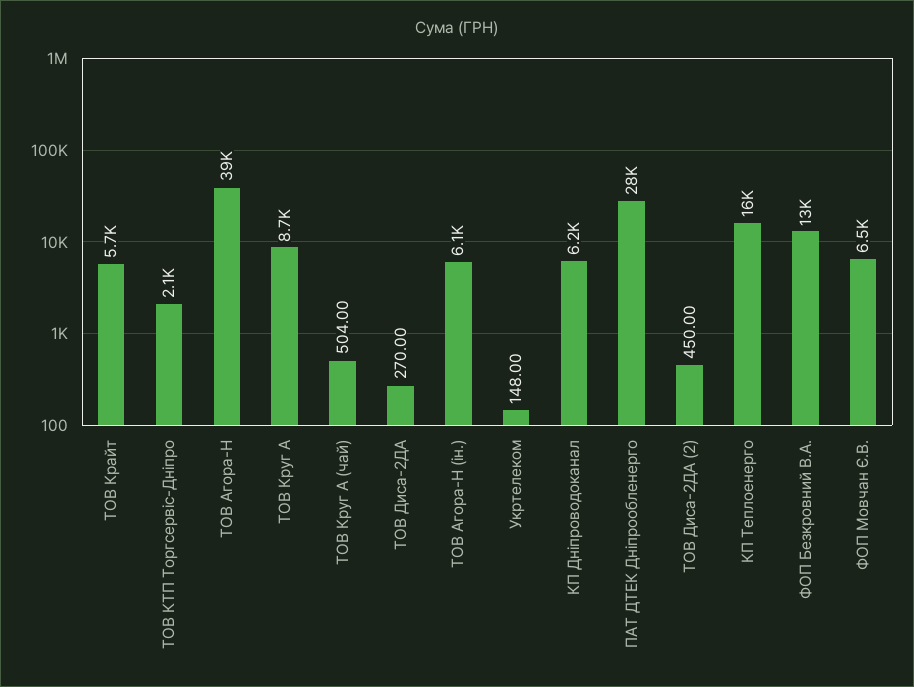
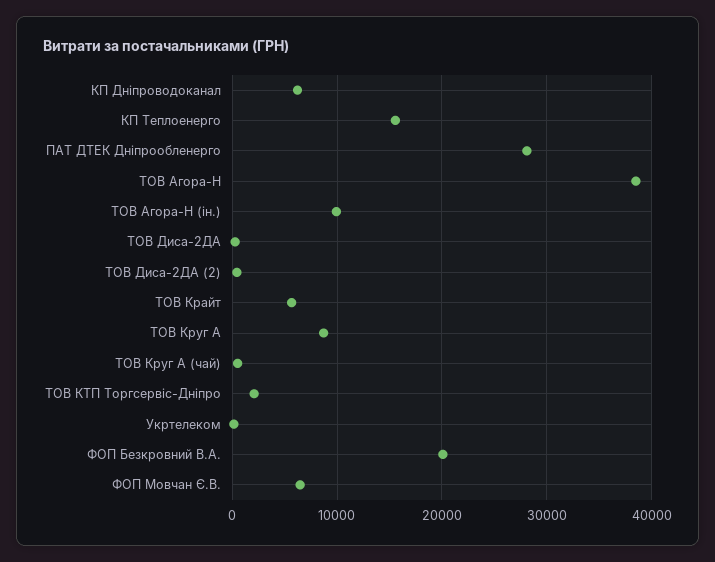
ТОВ Агора-Н (ін.): 6100 -> 10000
ФОП Безкровний В.А.: 13000 -> 20000

